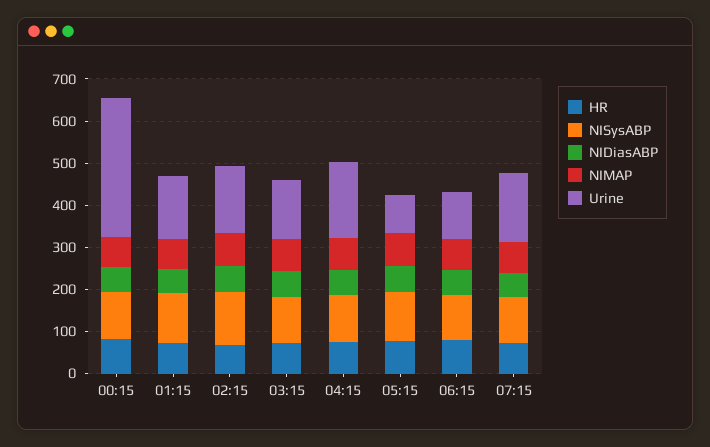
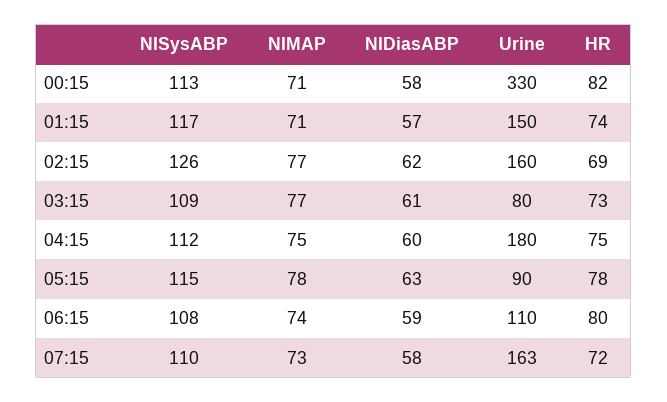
Urine, 03:15: 140 -> 80

